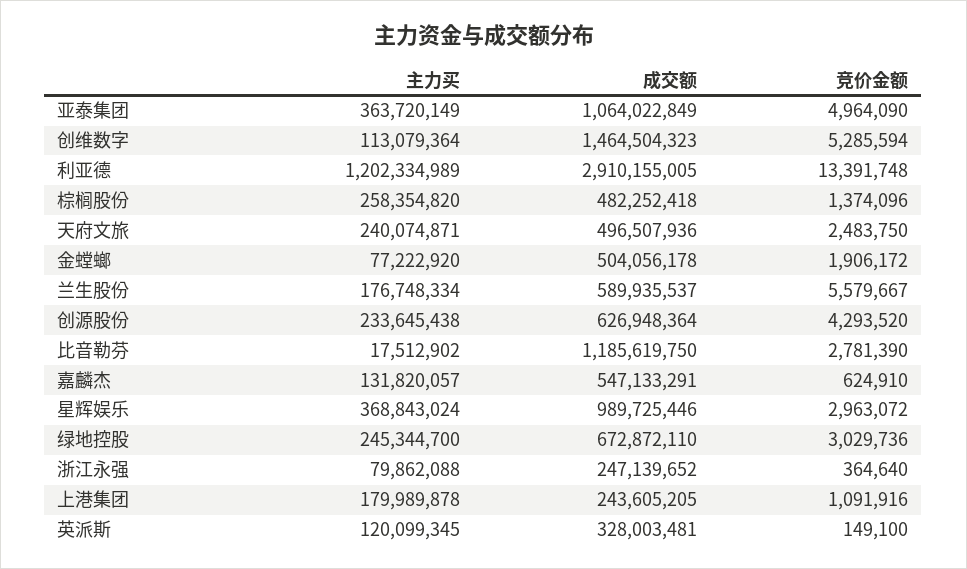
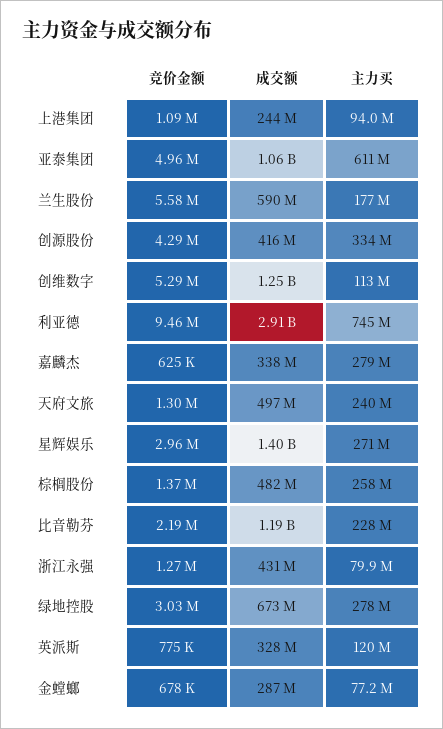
主力买, 亚泰集团: 363720149 -> 611000000
成交额, 创维数字: 1464504323 -> 1250000000
主力买, 利亚德: 1202334989 -> 745000000
竞价金额, 利亚德: 13391748 -> 9460000
竞价金额, 天府文旅: 2483750 -> 1300000
成交额, 金螳螂: 504056178 -> 287000000
竞价金额, 金螳螂: 1906172 -> 678000
主力买, 创源股份: 233645438 -> 334000000
成交额, 创源股份: 626948364 -> 416000000
主力买, 比音勒芬: 17512902 -> 228000000
竞价金额, 比音勒芬: 2781390 -> 2190000
主力买, 嘉麟杰: 131820057 -> 279000000
成交额, 嘉麟杰: 547133291 -> 338000000
主力买, 星辉娱乐: 368843024 -> 271000000
成交额, 星辉娱乐: 989725446 -> 1400000000
主力买, 绿地控股: 245344700 -> 278000000
成交额, 浙江永强: 247139652 -> 431000000
竞价金额, 浙江永强: 364640 -> 1270000
主力买, 上港集团: 179989878 -> 94000000
竞价金额, 英派斯: 149100 -> 775000

